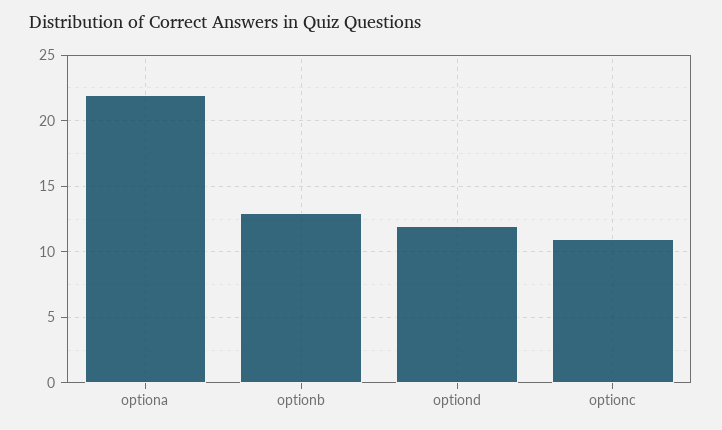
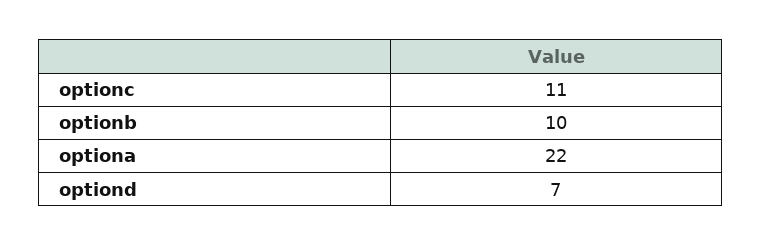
optionb: 13 -> 10
optiond: 12 -> 7

